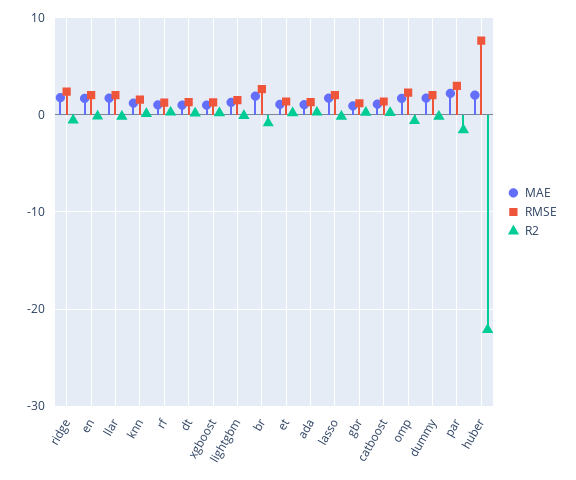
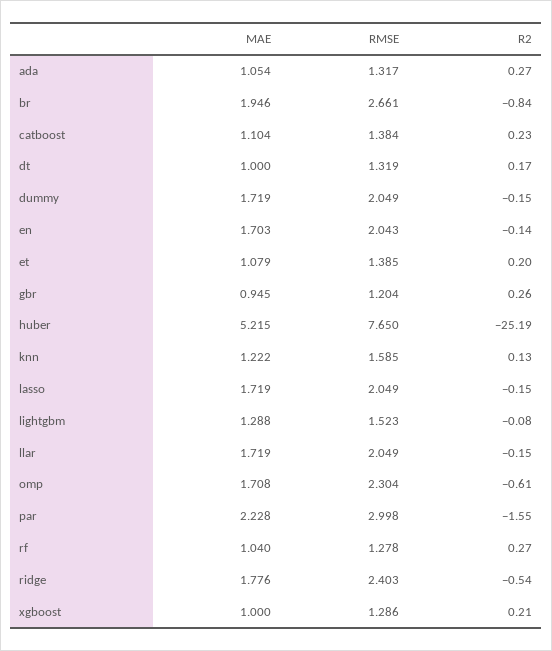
MAE, huber: 2 -> 5.215
R2, huber: -22 -> -25.19

